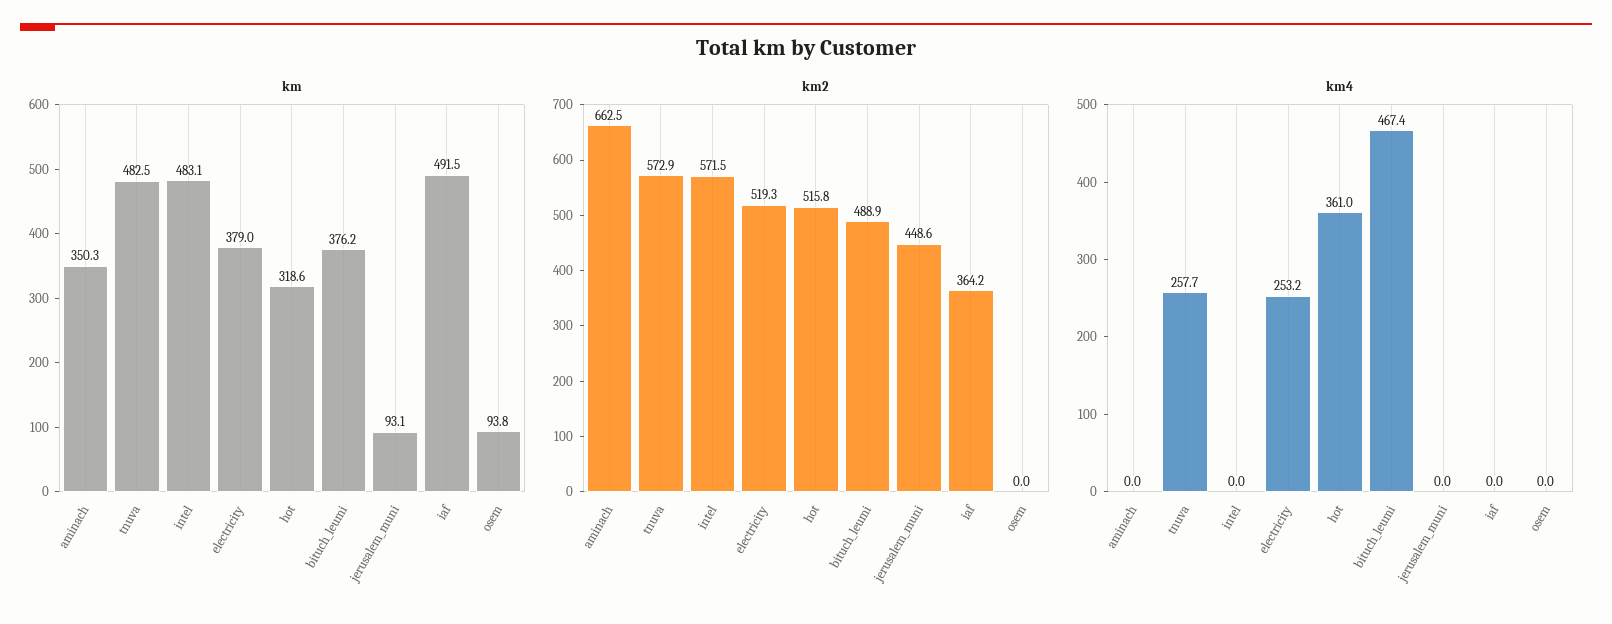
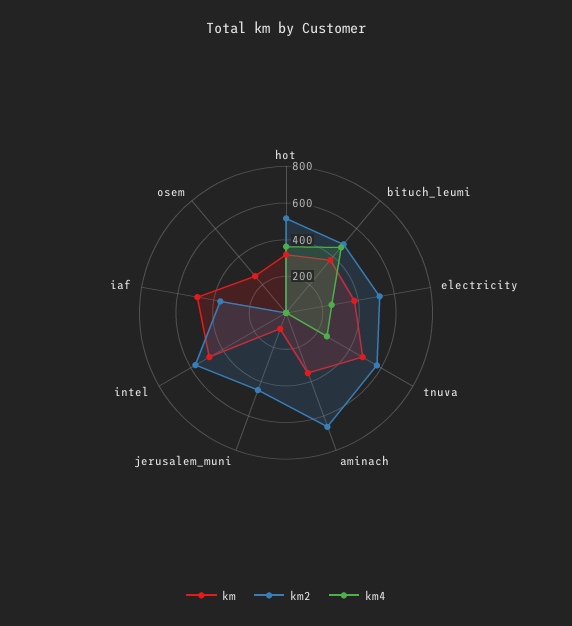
km, osem: 93.8 -> 250

